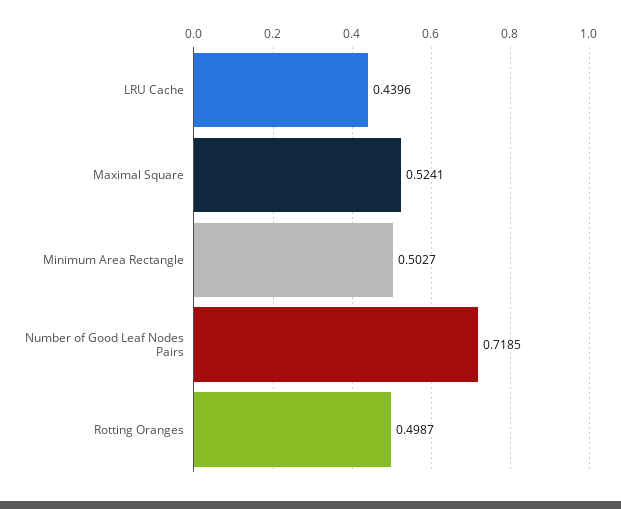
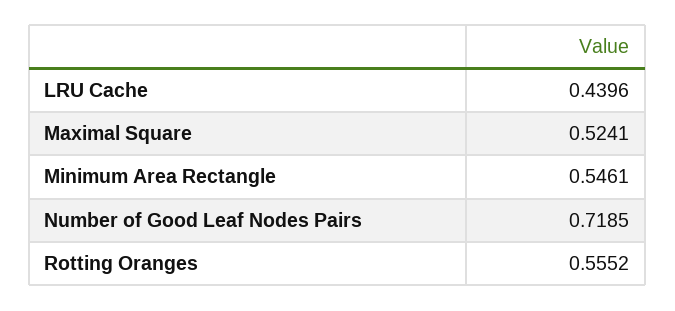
Minimum Area Rectangle: 0.5027 -> 0.5461
Rotting Oranges: 0.4987 -> 0.5552

